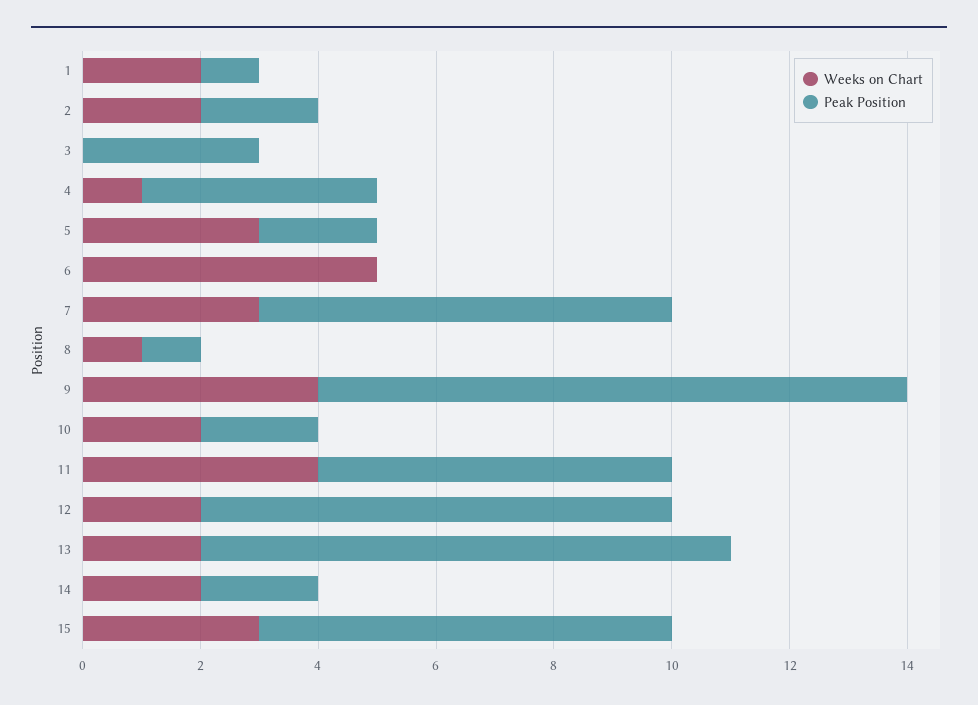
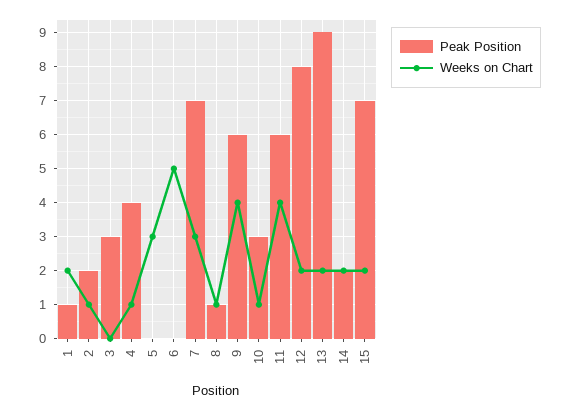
Weeks on Chart, 2: 2 -> 1
Peak Position, 5: 2 -> 0
Peak Position, 9: 10 -> 6
Weeks on Chart, 10: 2 -> 1
Peak Position, 10: 2 -> 3
Weeks on Chart, 15: 3 -> 2

